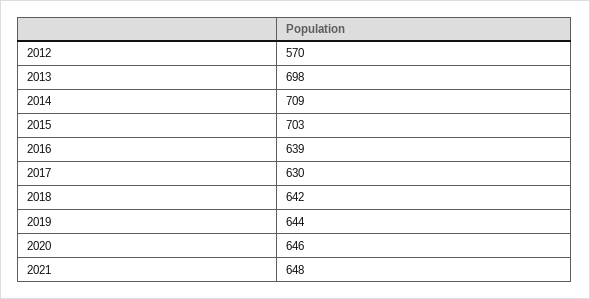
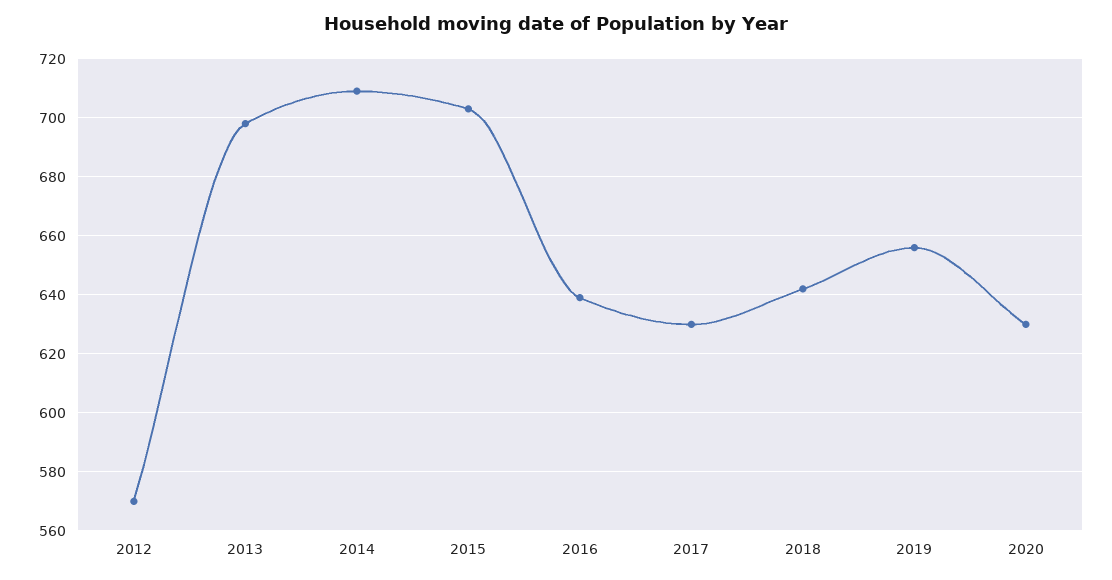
2019: 644 -> 655
2020: 646 -> 630
2021: 648 -> none

